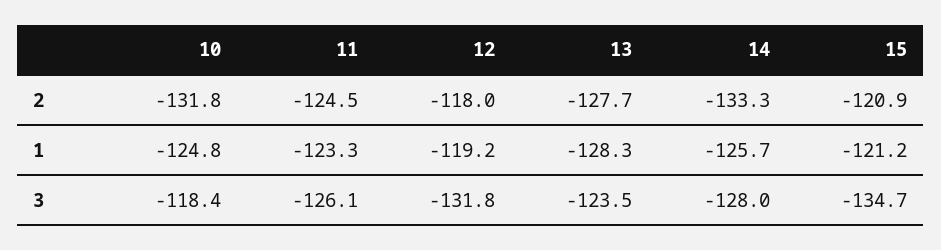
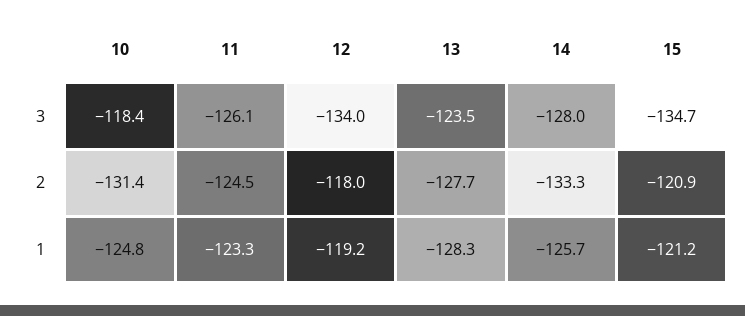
10, 2: -131.8 -> -131.4
12, 3: -131.8 -> -134

